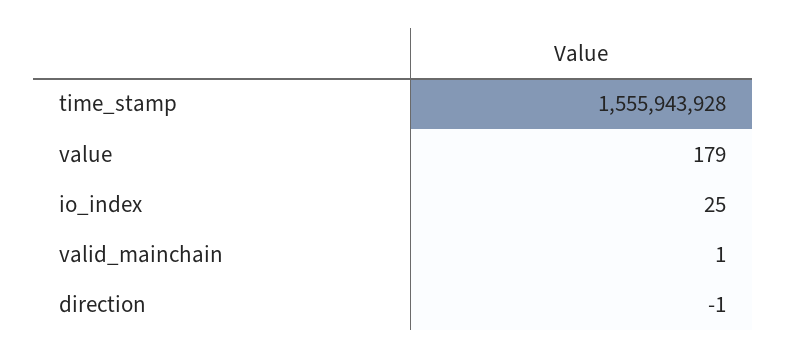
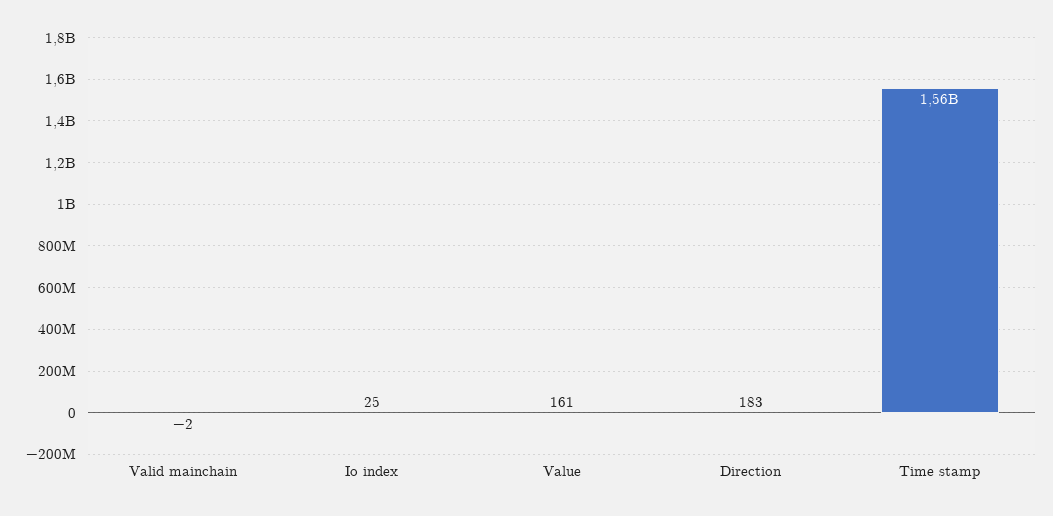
value: 179 -> 161
valid_mainchain: 1 -> -2
direction: -1 -> 183

